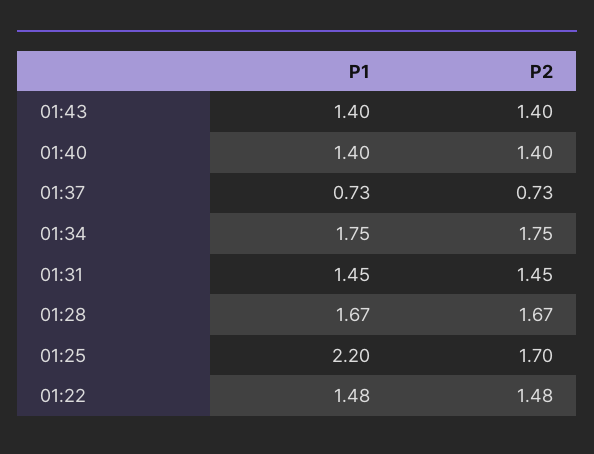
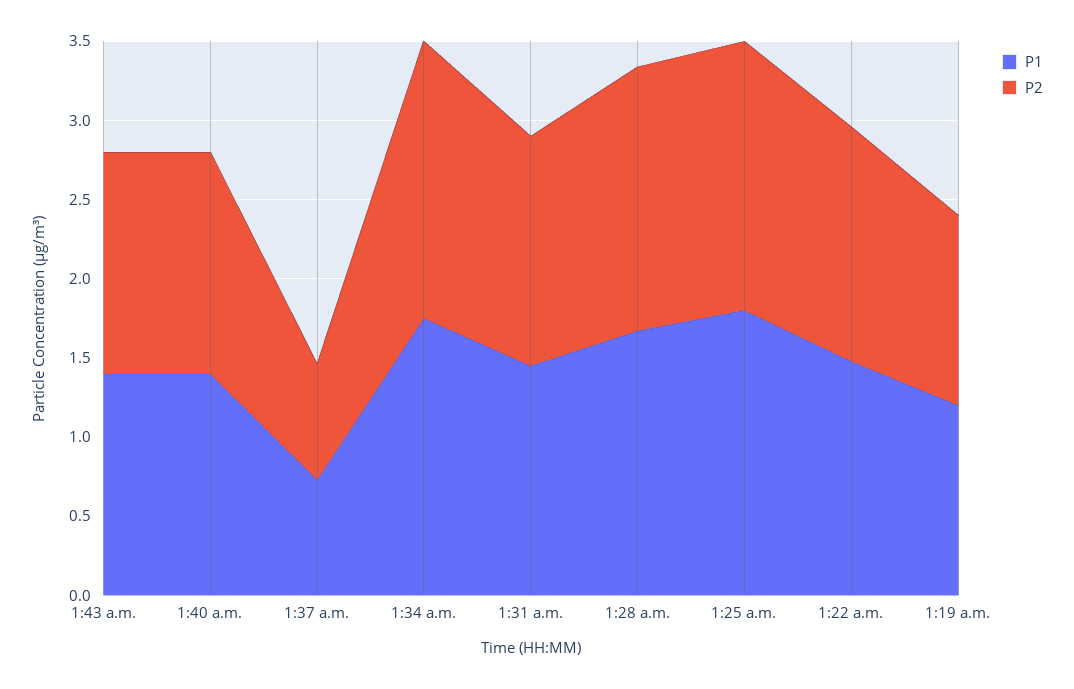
P1, 01:25: 2.2 -> 1.8
P1, 1:19 a.m.: none -> 1.2
P2, 1:19 a.m.: none -> 1.2

